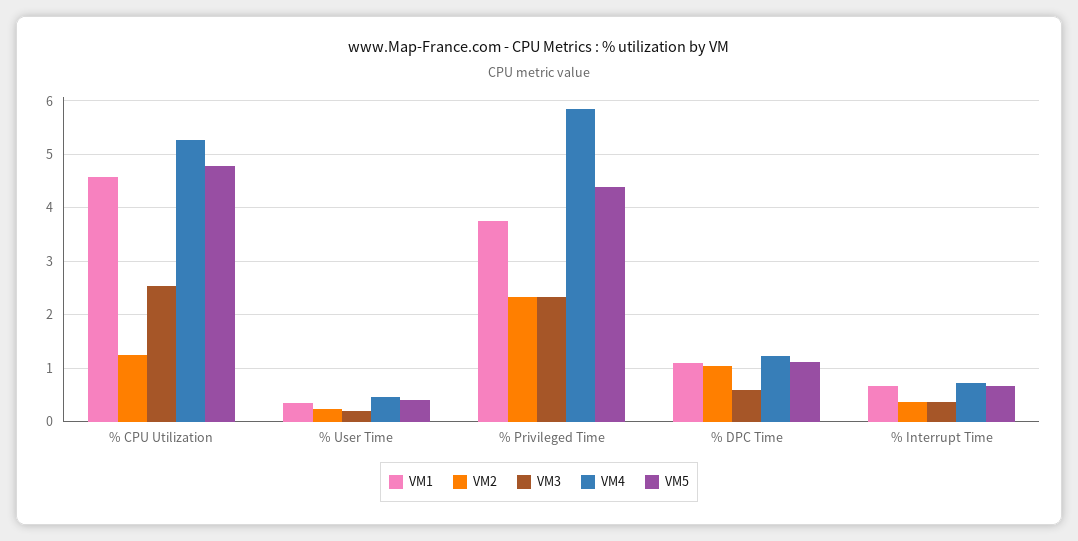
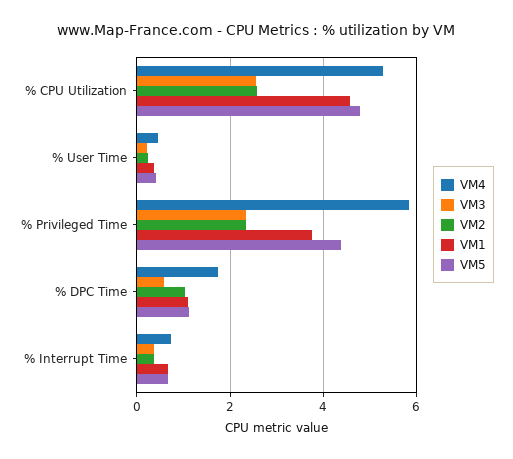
VM2, % CPU Utilization: 1.2 -> 2.6
VM4, % DPC Time: 1.2 -> 1.8

